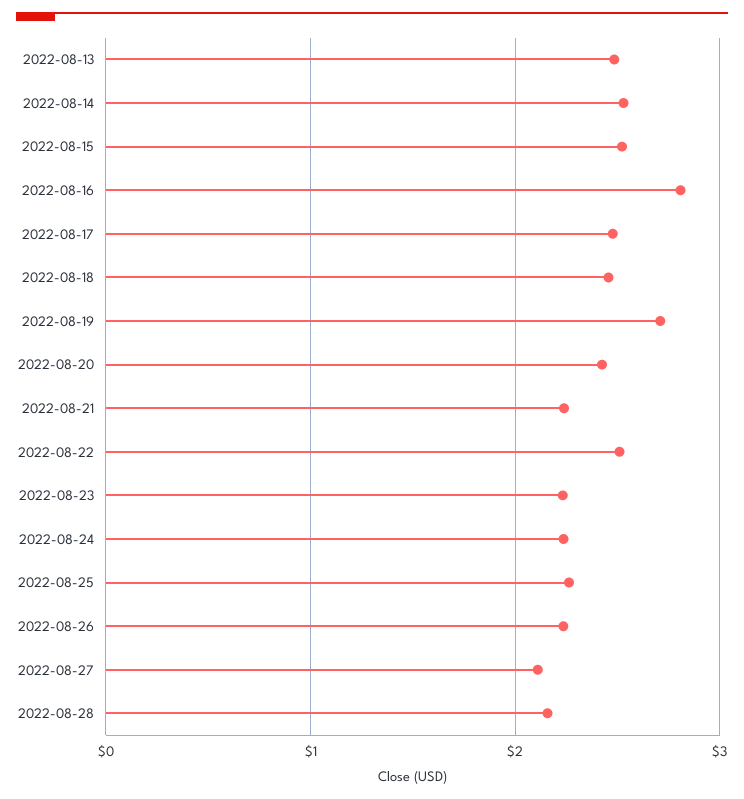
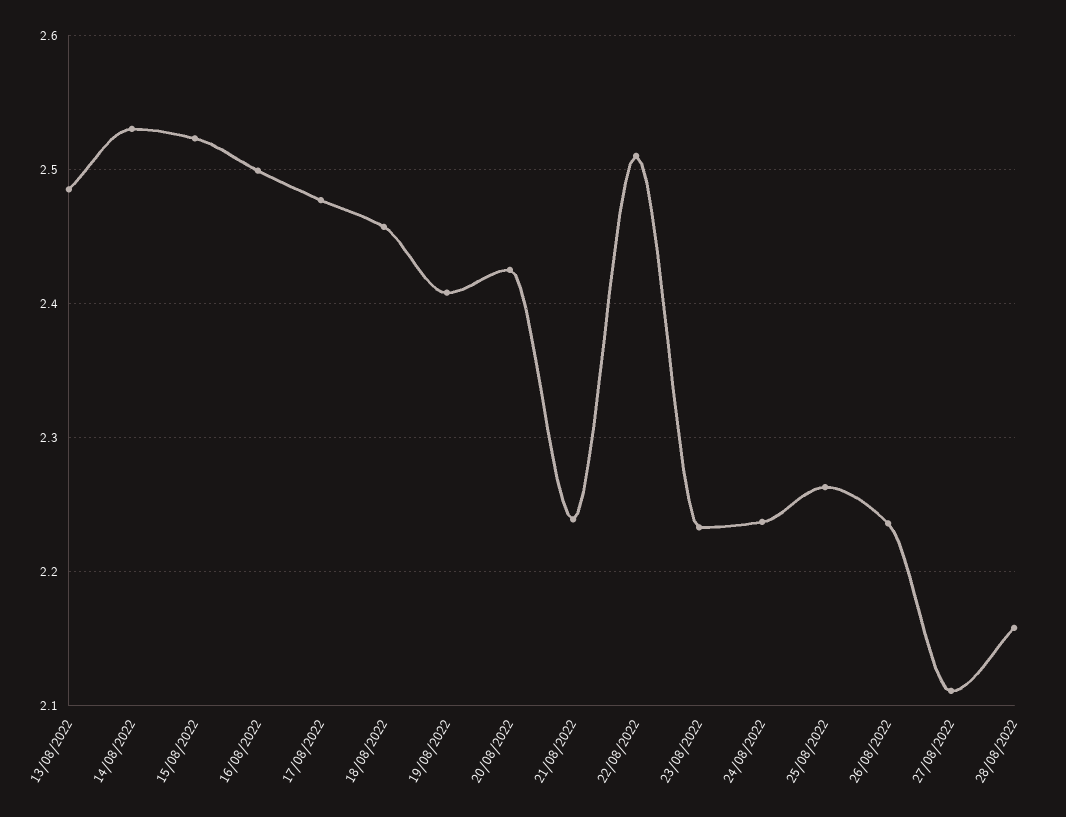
2022-08-16: 2.8 -> 2.5
2022-08-19: 2.7 -> 2.41

